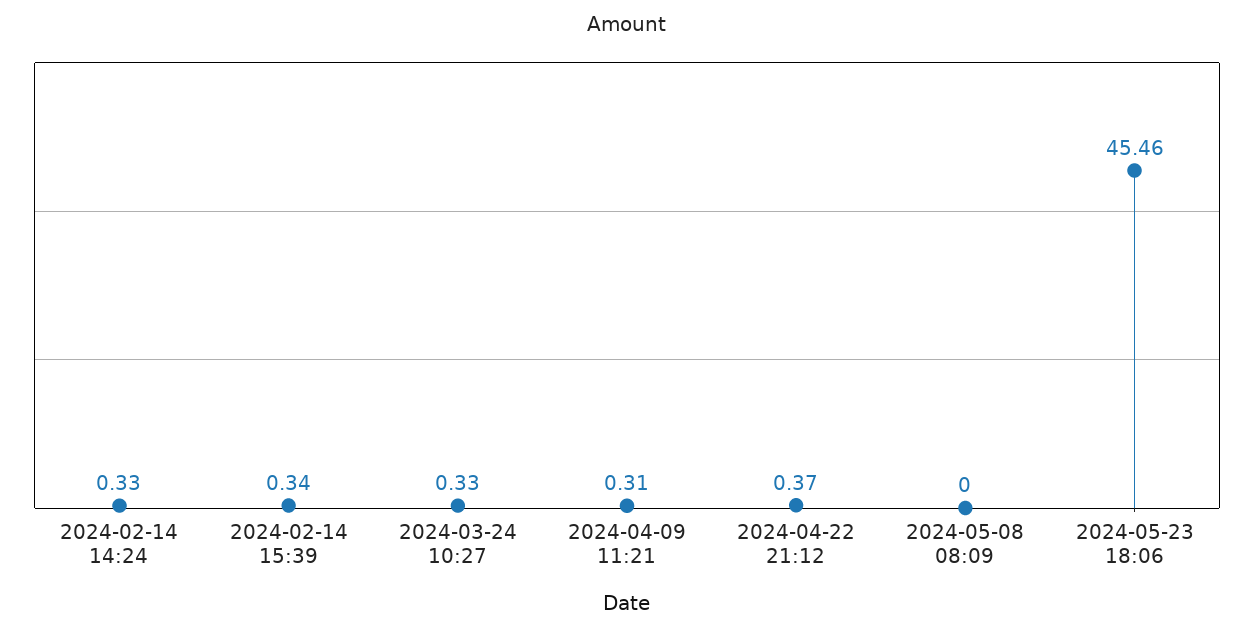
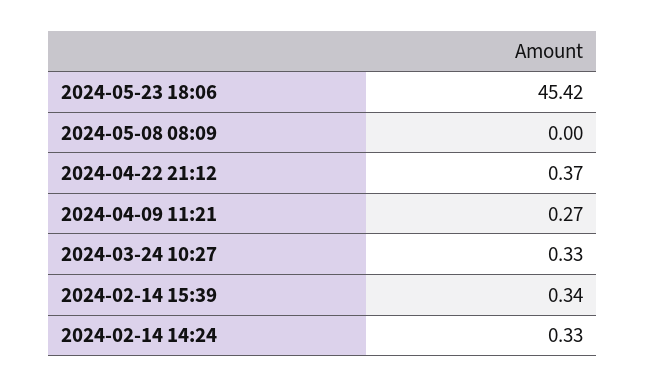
2024-04-09 11:21: 0.31 -> 0.27
2024-05-23 18:06: 45.46 -> 45.42

